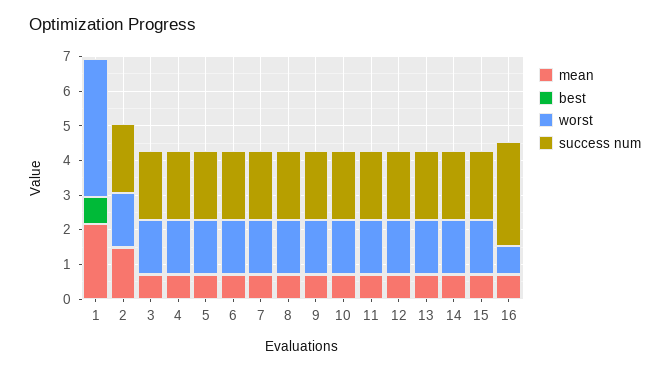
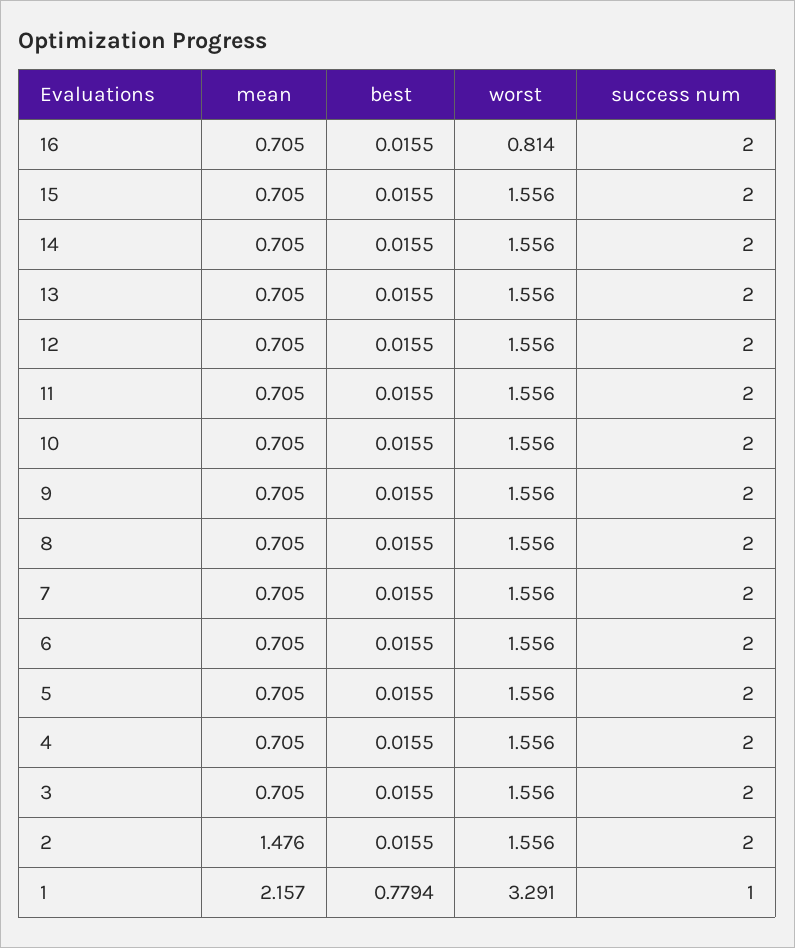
worst, 1: 4 -> 3.291
success num, 1: 0 -> 1
success num, 16: 3 -> 2

